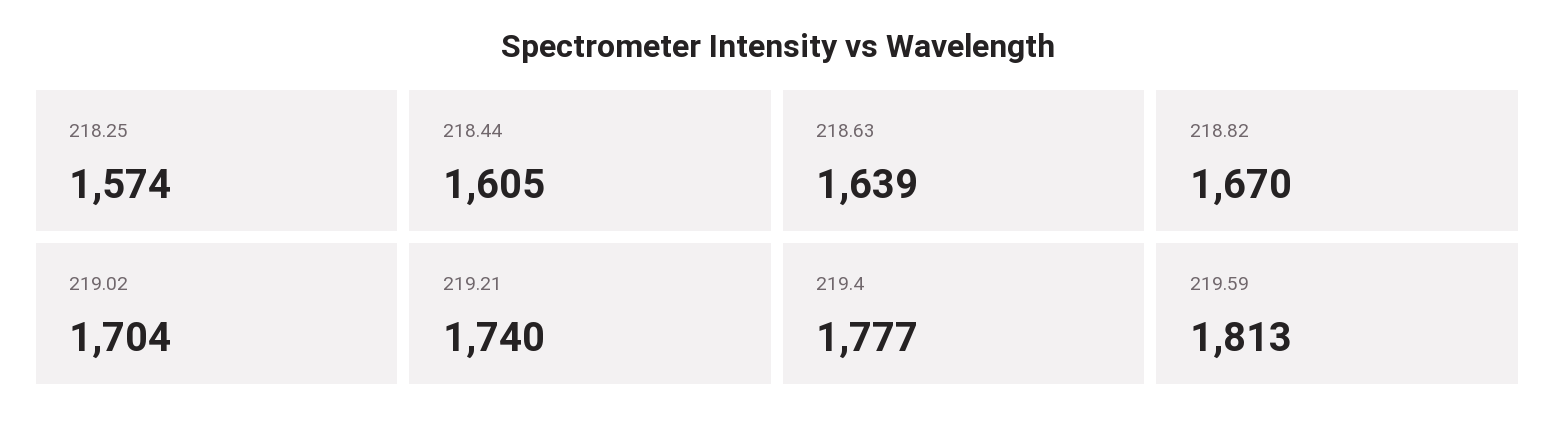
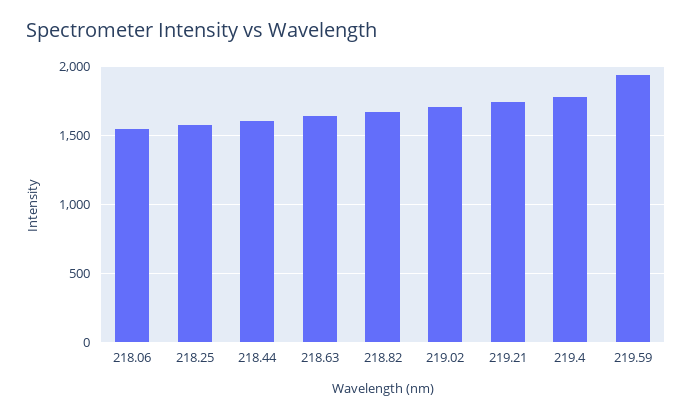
219.59: 1813 -> 1950
218.06: none -> 1550

